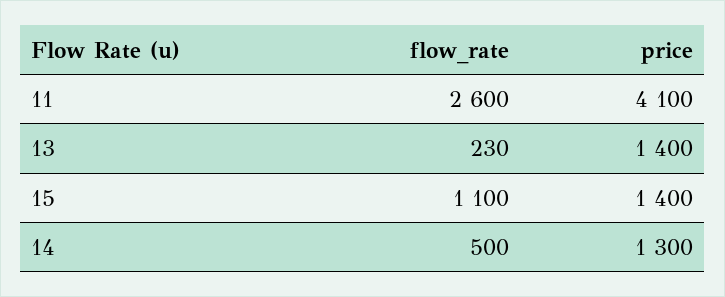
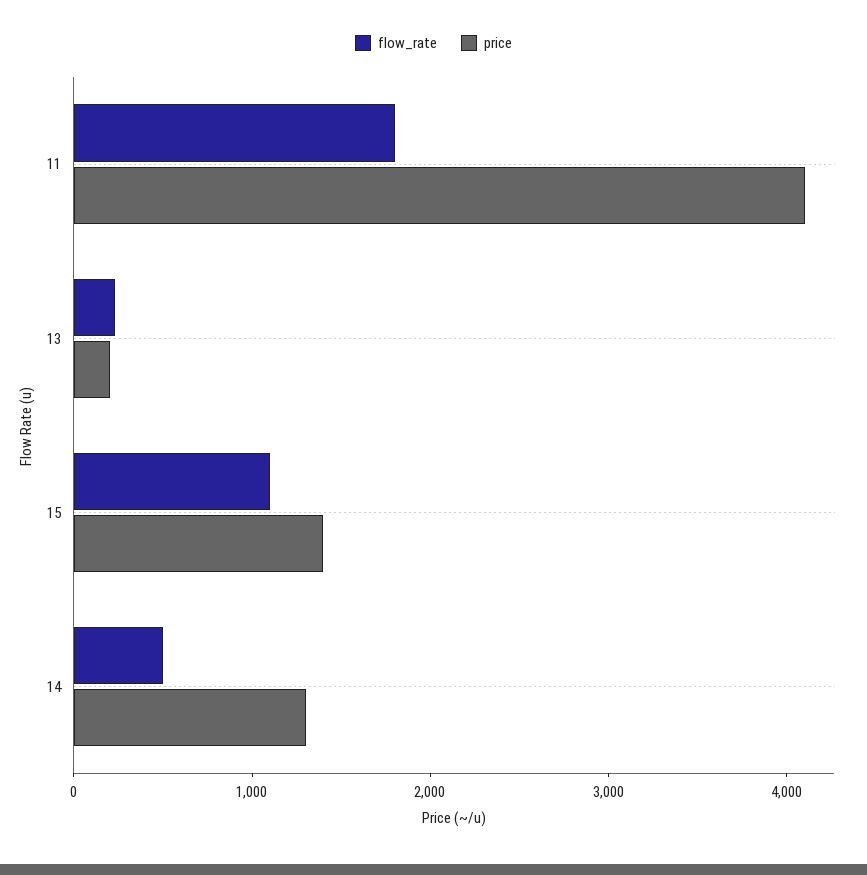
flow_rate, 11: 2600 -> 1800
price, 13: 1400 -> 200

